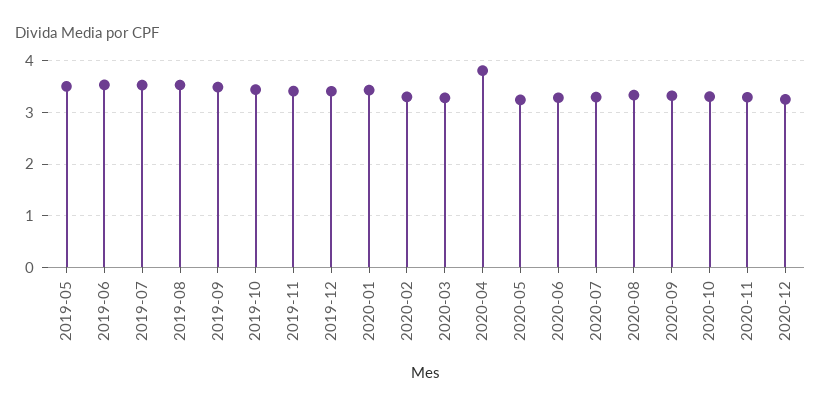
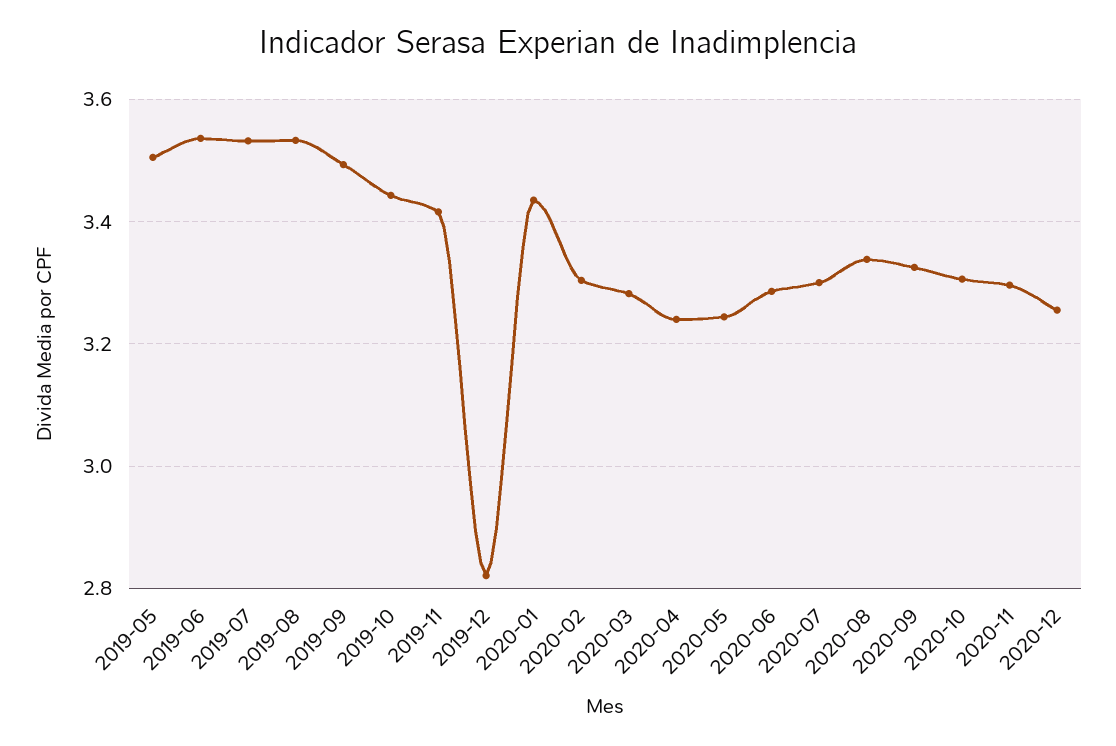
2019-12: 3.4 -> 2.82
2020-04: 3.8 -> 3.24

